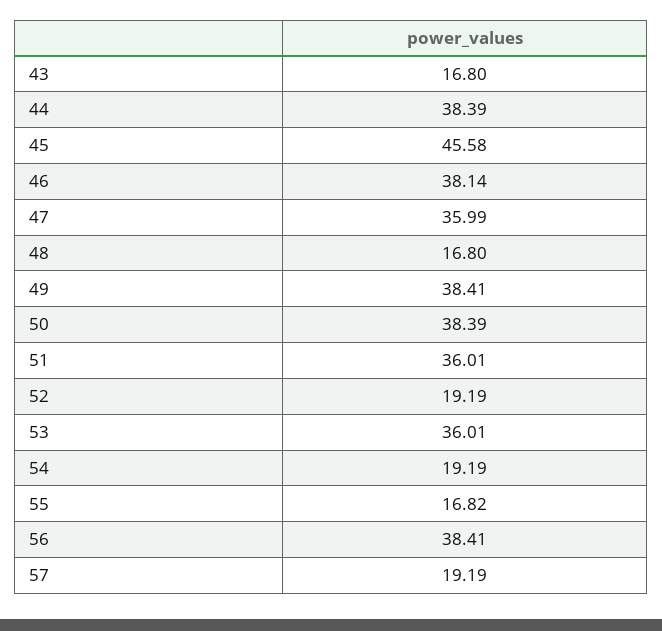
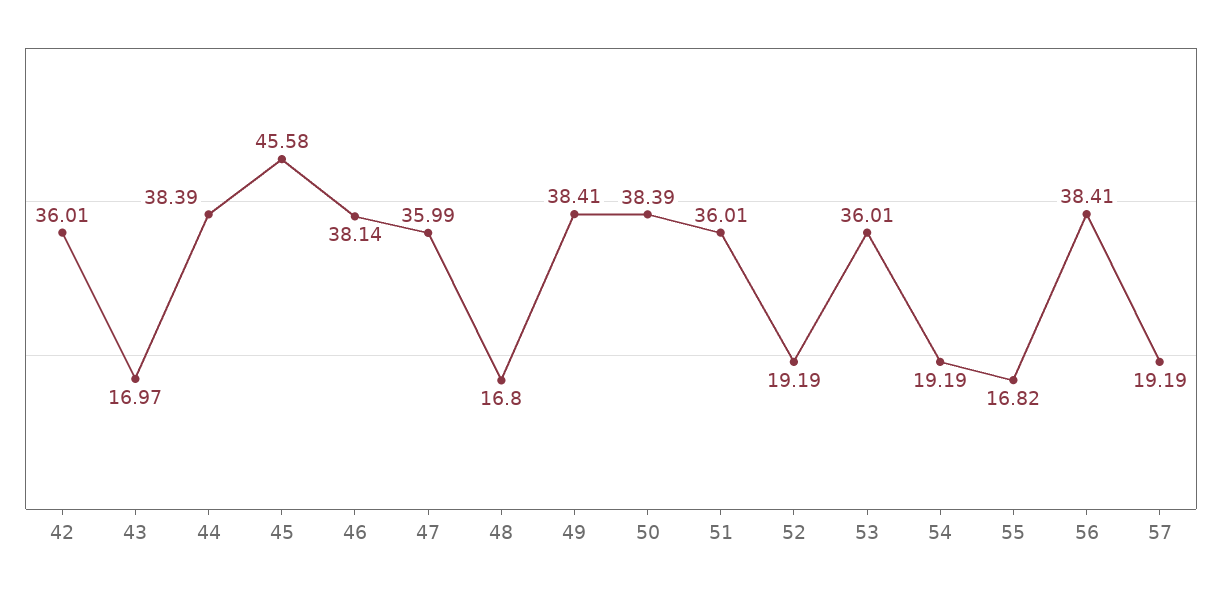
43: 16.8 -> 16.97
42: none -> 36.01

